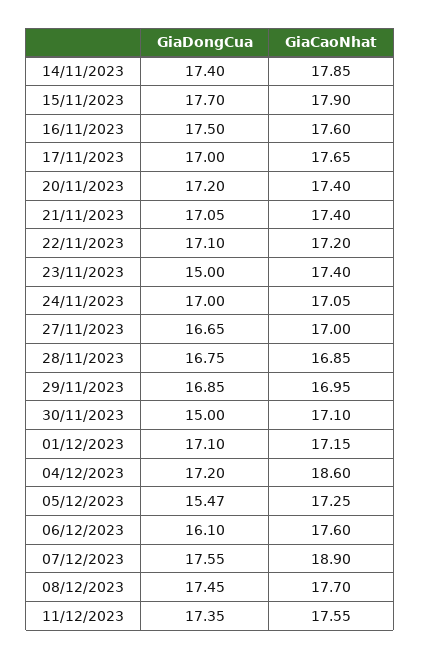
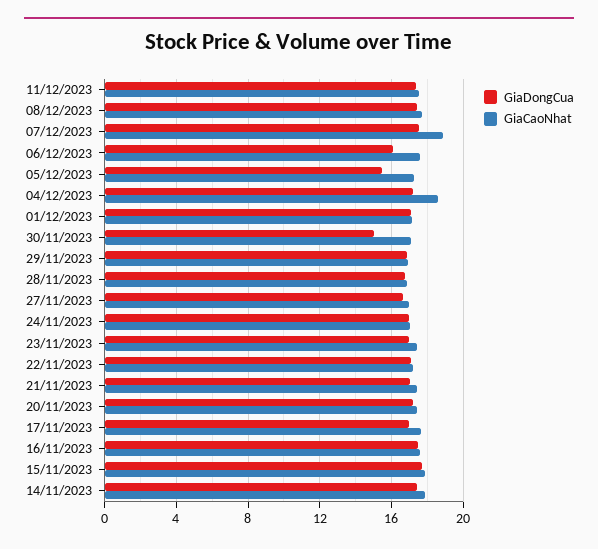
GiaDongCua, 23/11/2023: 15 -> 17

